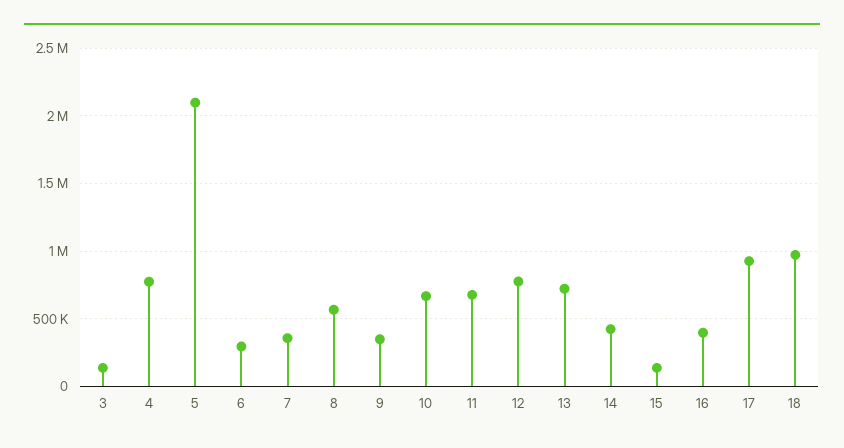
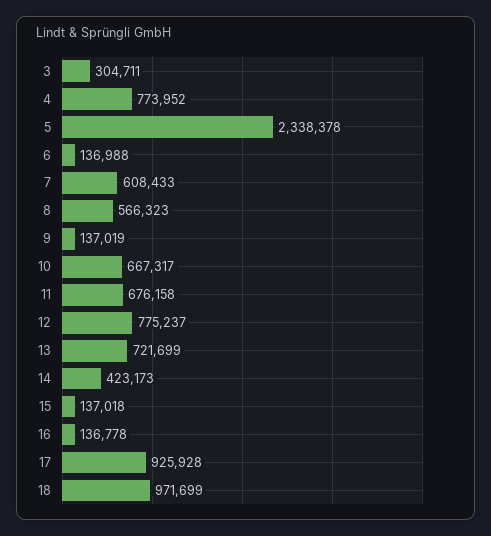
3: 150000 -> 304711
5: 2100000 -> 2338378
6: 300000 -> 136988
7: 350000 -> 608433
9: 350000 -> 137019
16: 400000 -> 136778

